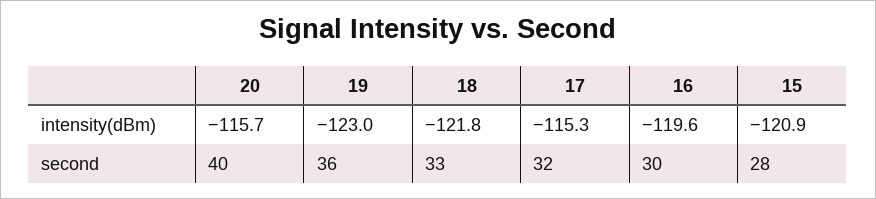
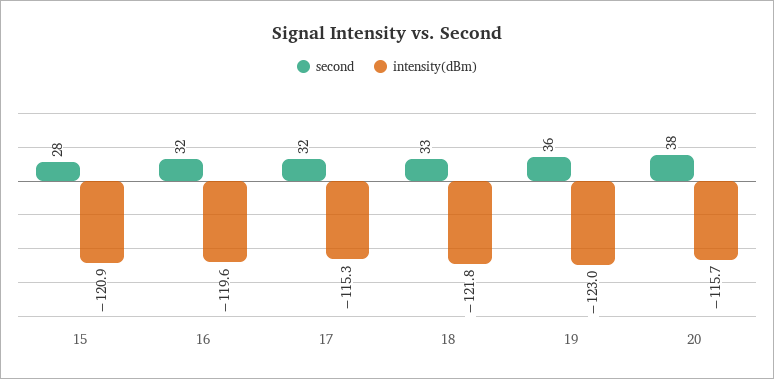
second, 20: 40 -> 38
second, 16: 30 -> 32

